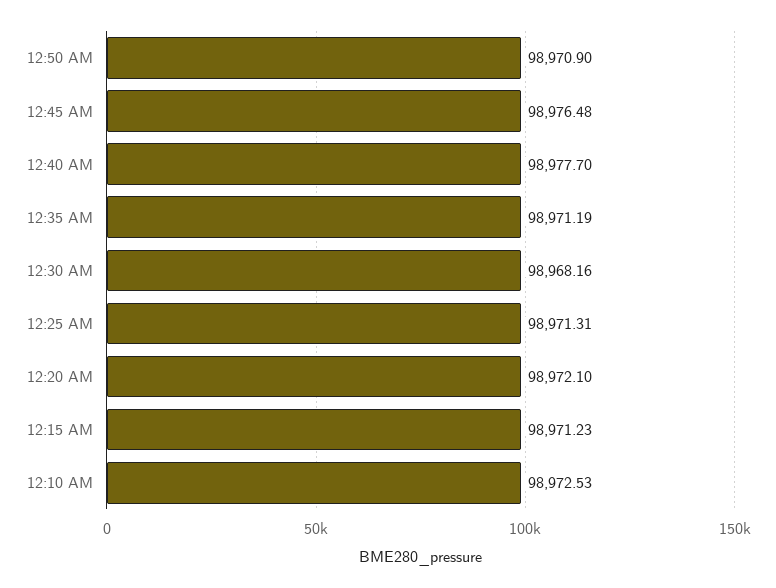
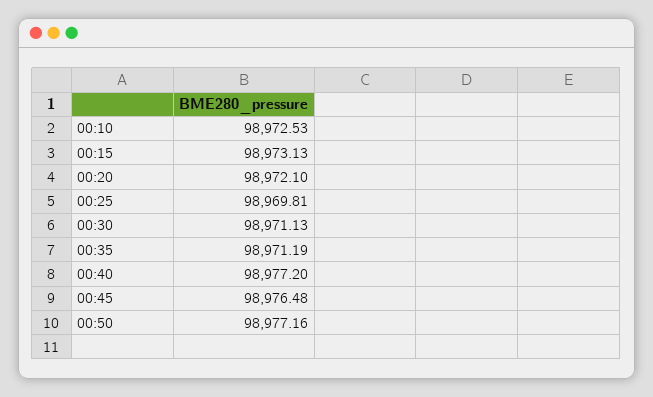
12:50 AM: 98970.9 -> 98977.16
12:40 AM: 98977.7 -> 98977.2
12:30 AM: 98968.16 -> 98971.13
12:25 AM: 98971.31 -> 98969.81
12:15 AM: 98971.23 -> 98973.13

